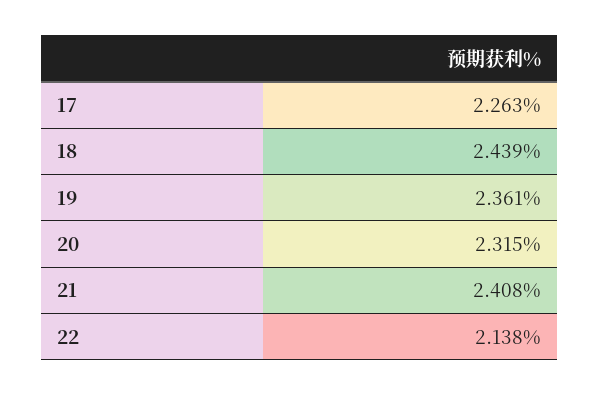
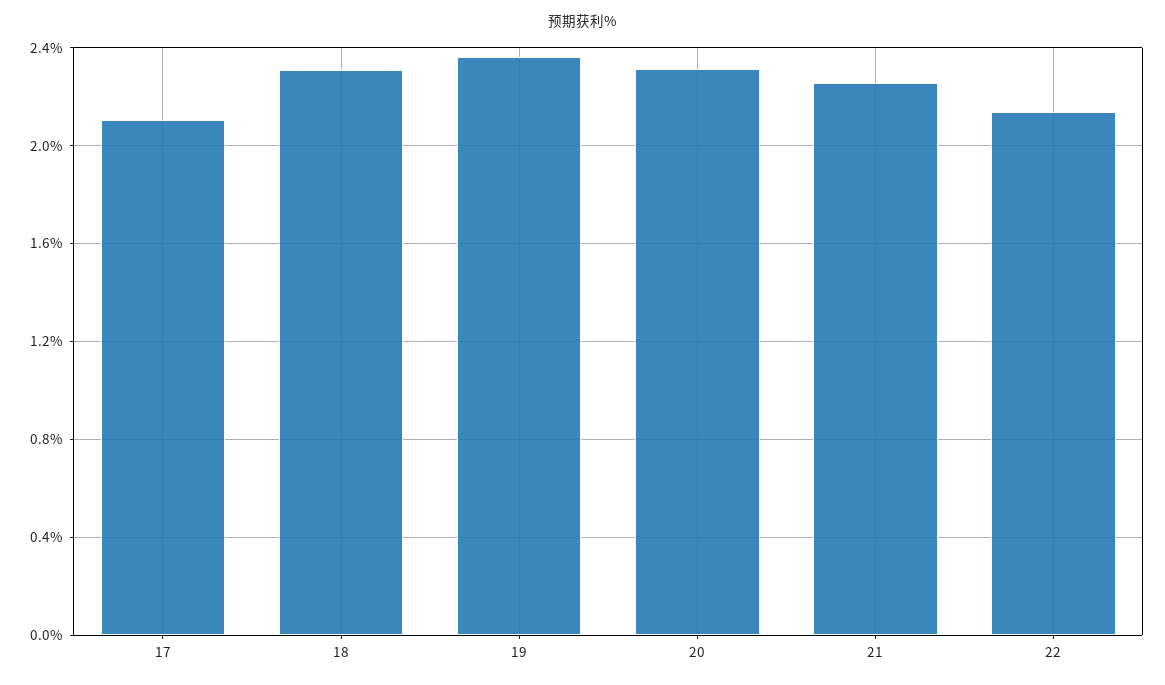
17: 2.263 -> 2.1
18: 2.439 -> 2.3
21: 2.408 -> 2.25

